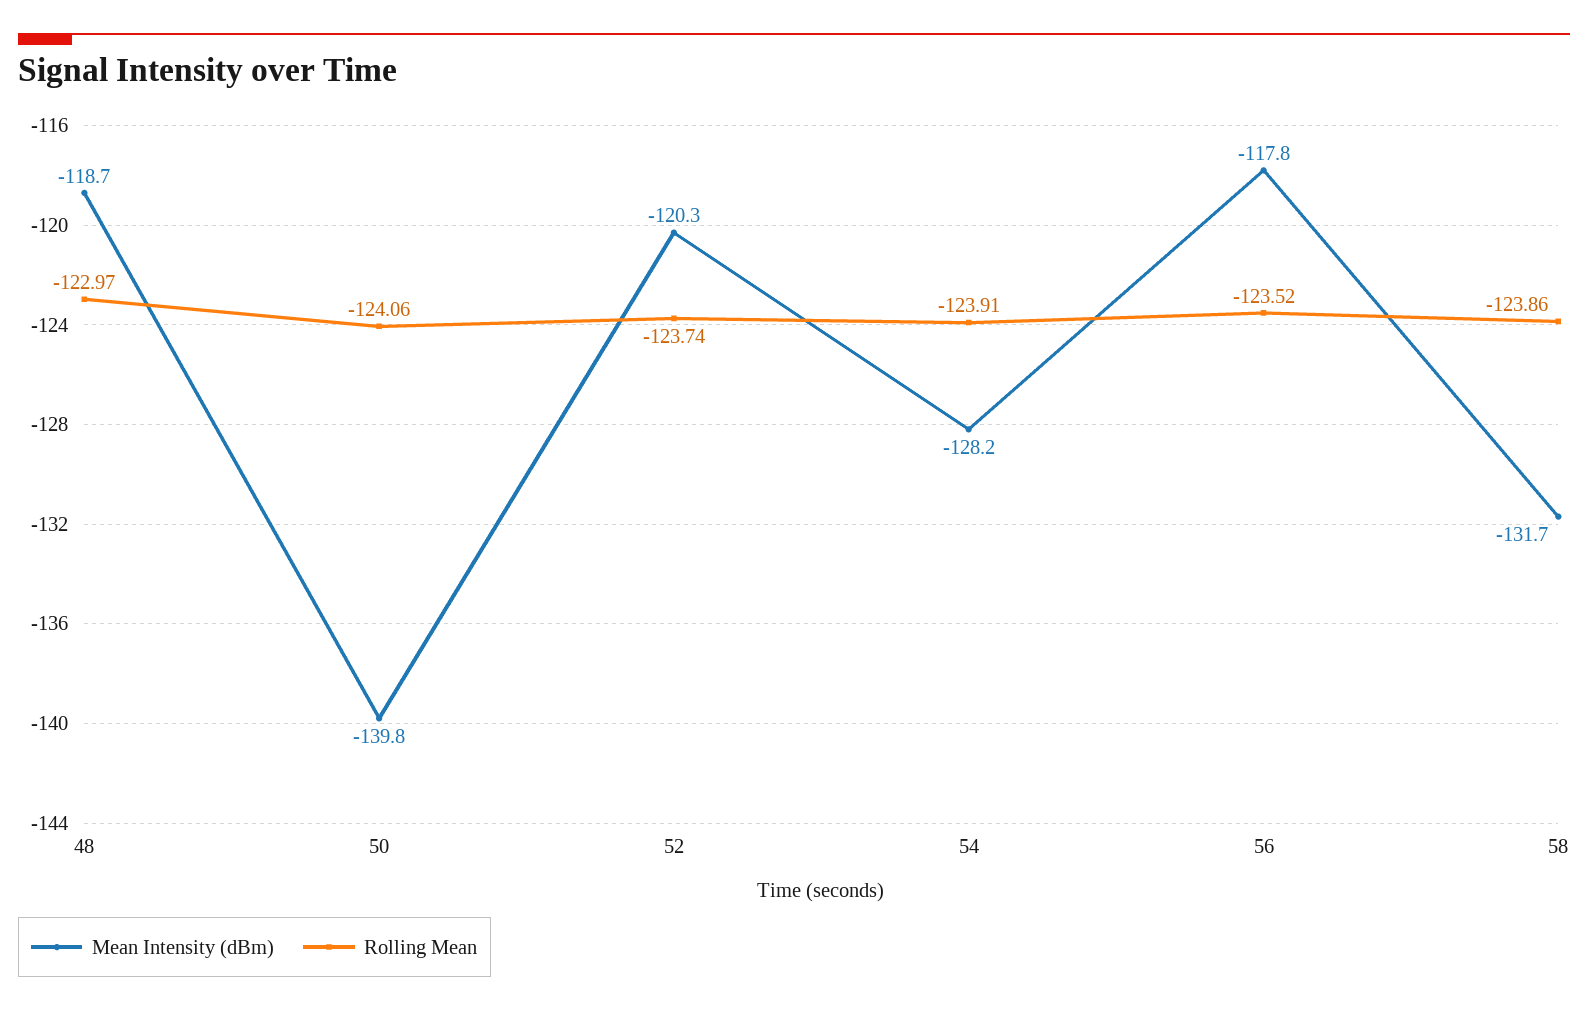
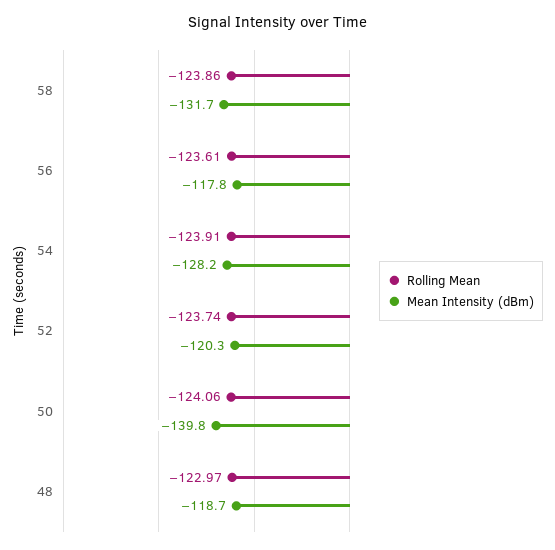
Rolling Mean, 56: -123.52 -> -123.61

